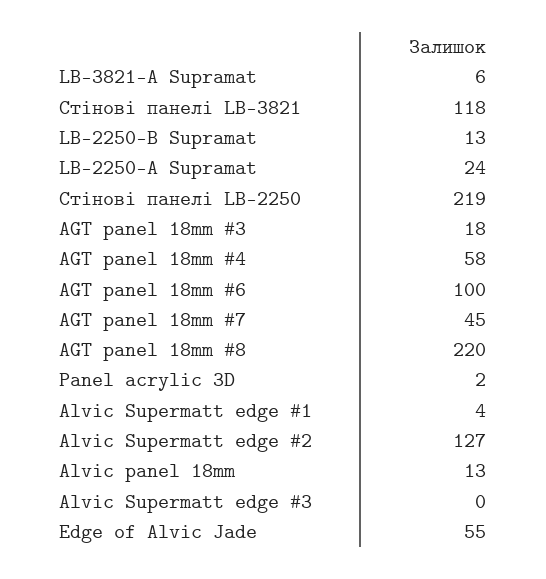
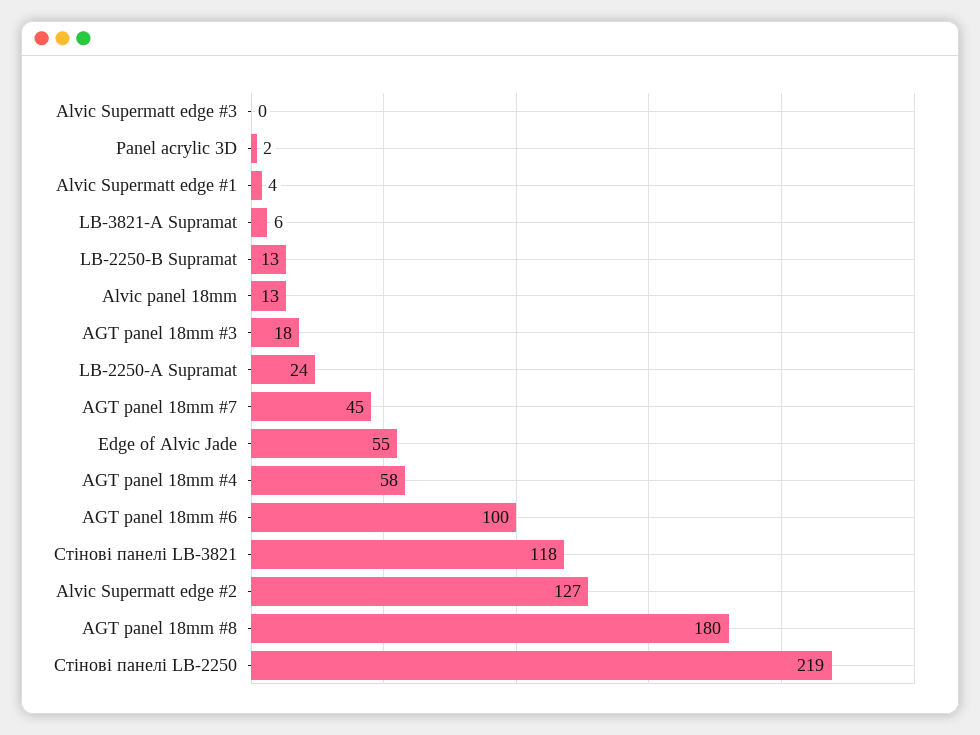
AGT panel 18mm #8: 220 -> 180

